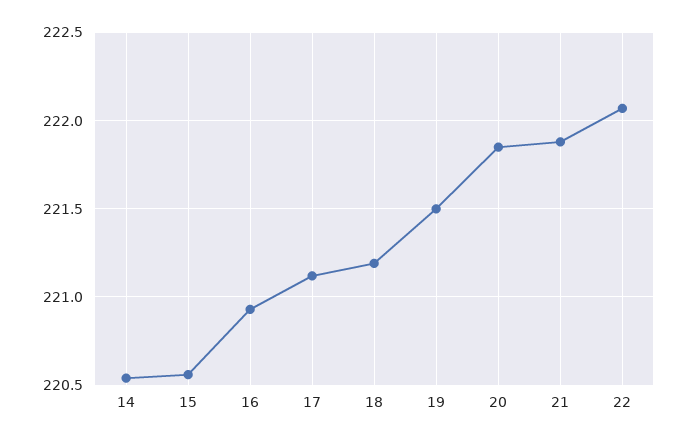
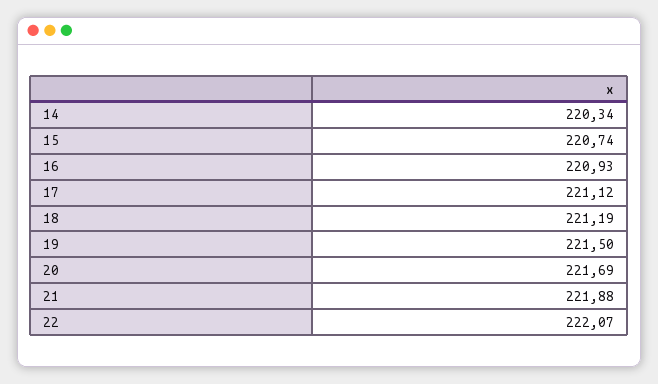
14: 220.55 -> 220.34
15: 220.55 -> 220.74
20: 221.85 -> 221.69

